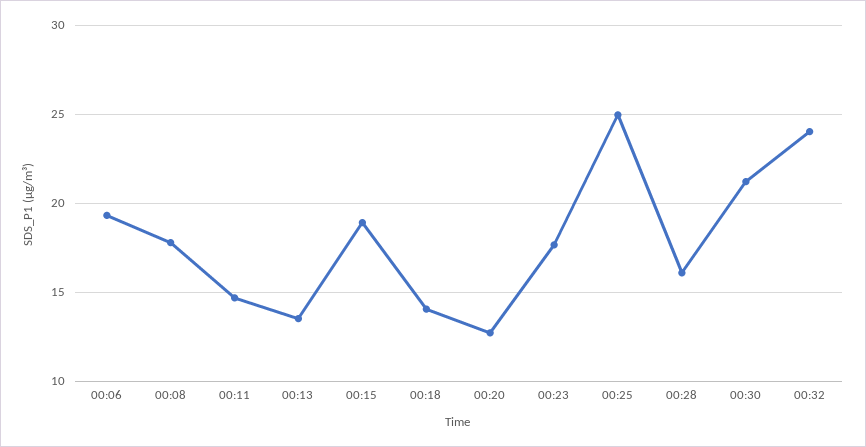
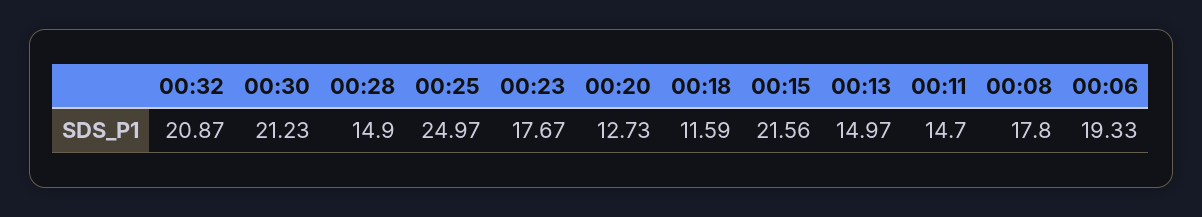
00:13: 13.5 -> 14.97
00:15: 19 -> 21.56
00:18: 14 -> 11.59
00:28: 16 -> 14.9
00:32: 24 -> 20.87

